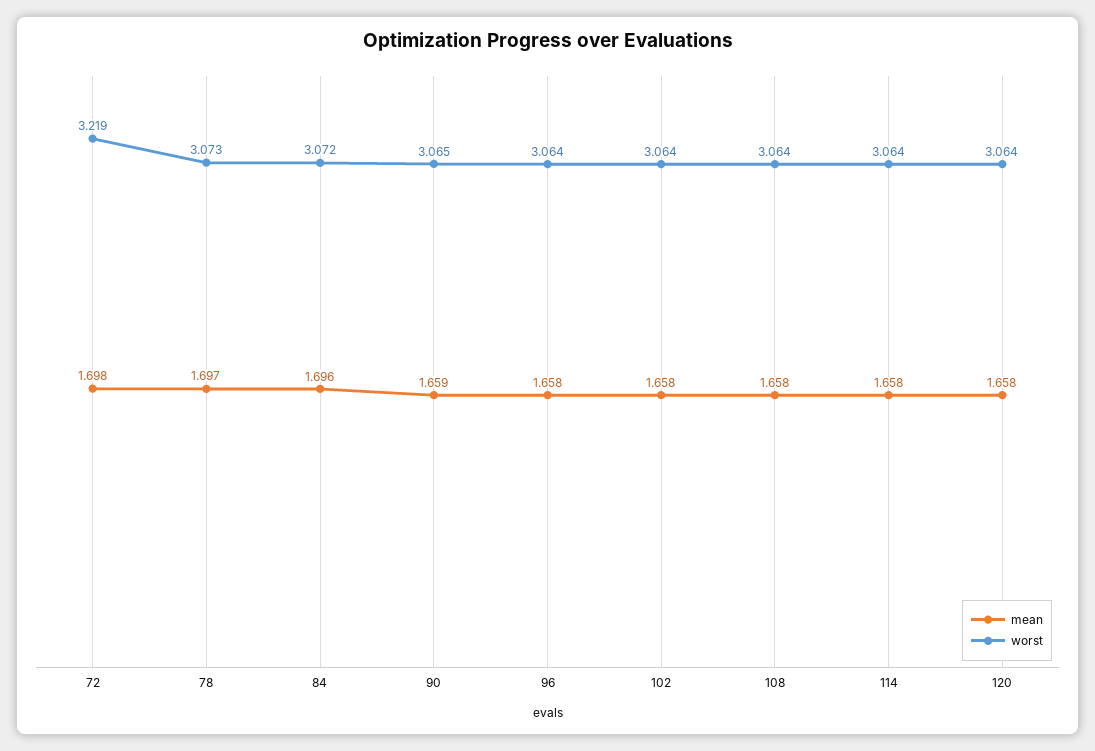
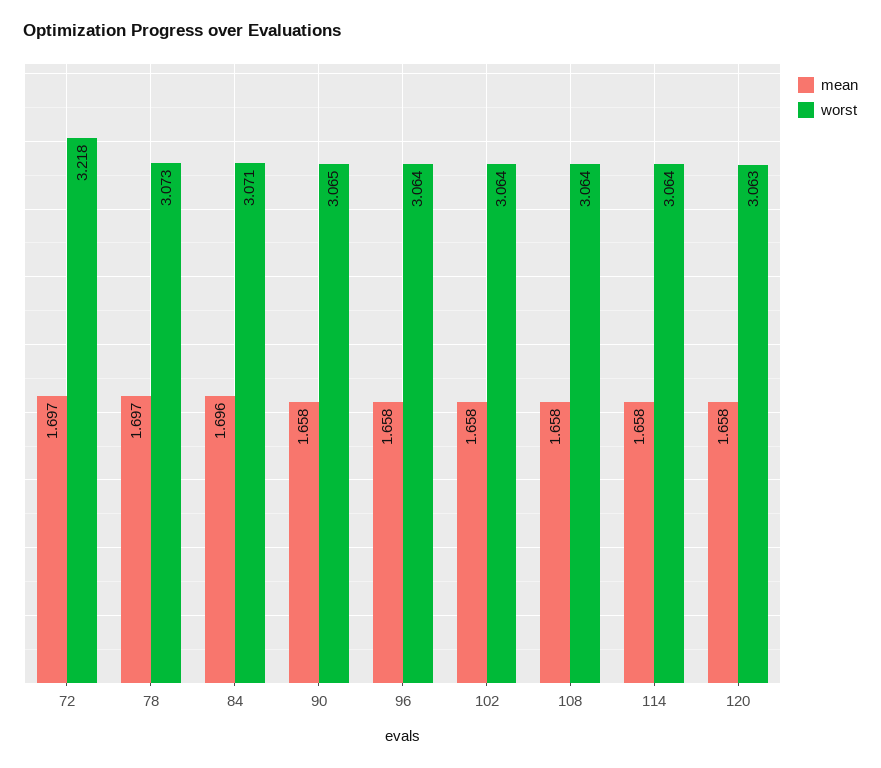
mean, 72: 1.698 -> 1.697
worst, 72: 3.219 -> 3.218
worst, 84: 3.072 -> 3.071
mean, 90: 1.659 -> 1.658
worst, 120: 3.064 -> 3.063

